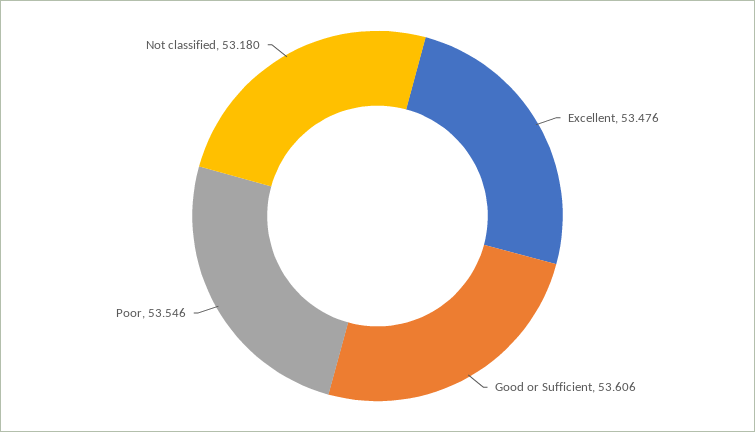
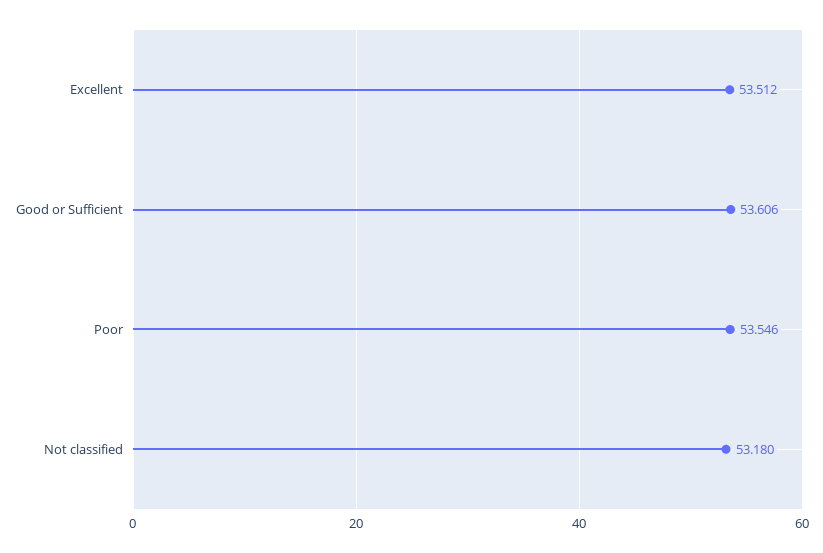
Excellent: 53.476 -> 53.512

